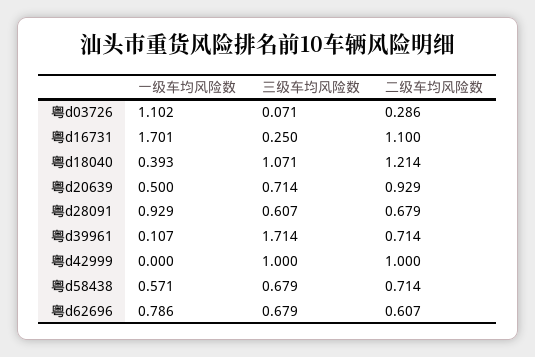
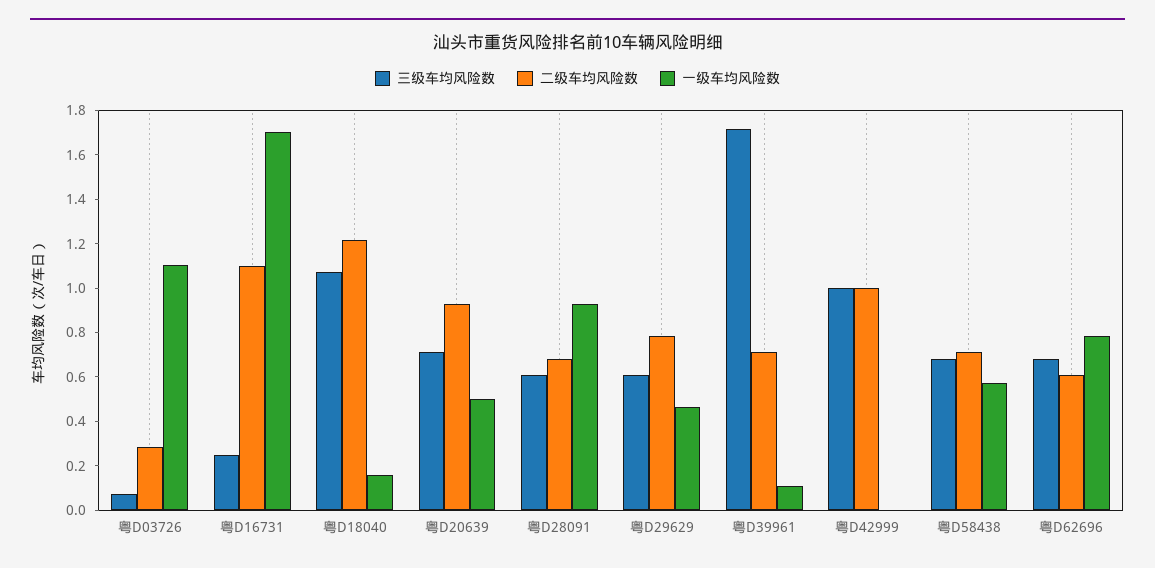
一级车均风险数, 粤d18040: 0.393 -> 0.15
三级车均风险数, 粤D29629: none -> 0.6
二级车均风险数, 粤D29629: none -> 0.8
一级车均风险数, 粤D29629: none -> 0.45

